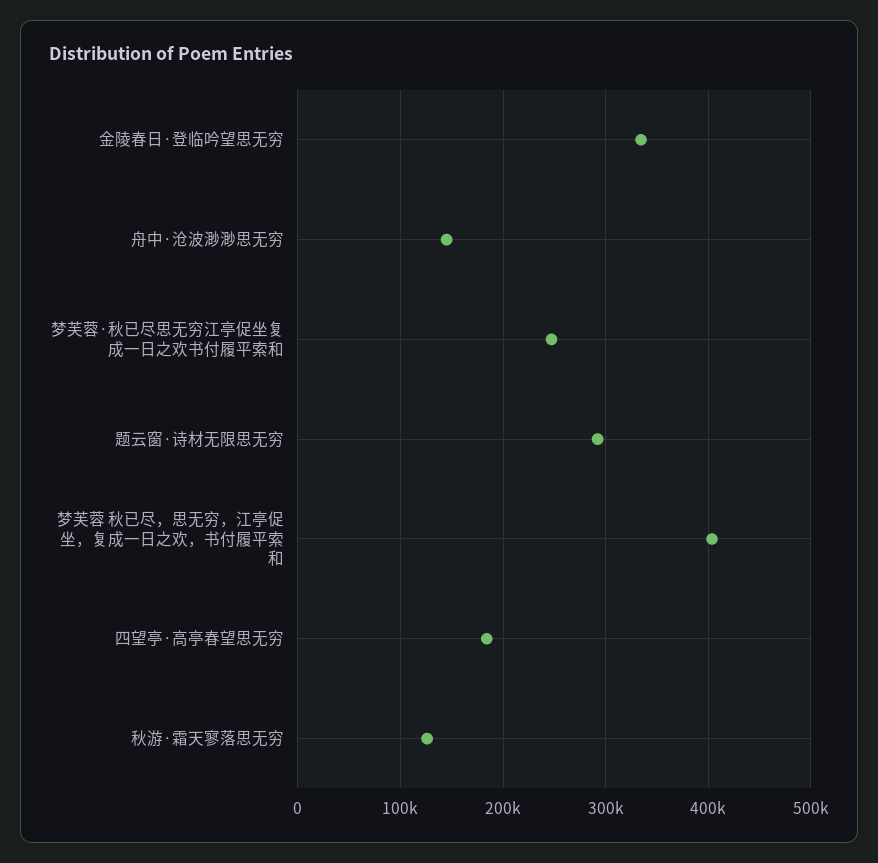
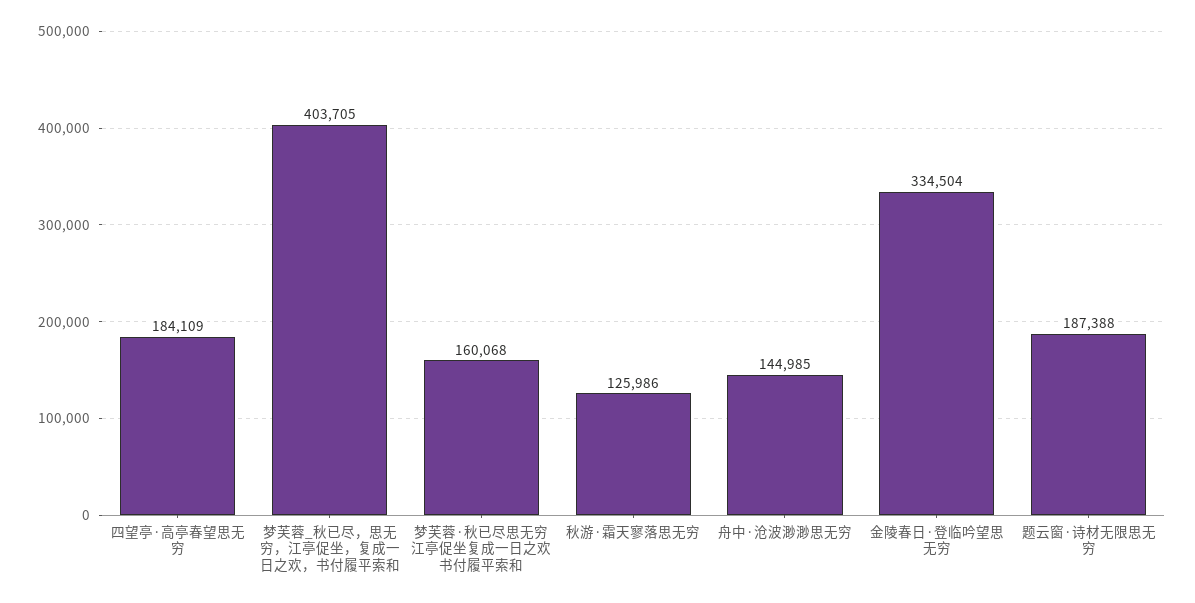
梦芙蓉·秋已尽思无穷江亭促坐复成一日之欢书付履平索和: 250000 -> 160068
题云窗·诗材无限思无穷: 290000 -> 187388

